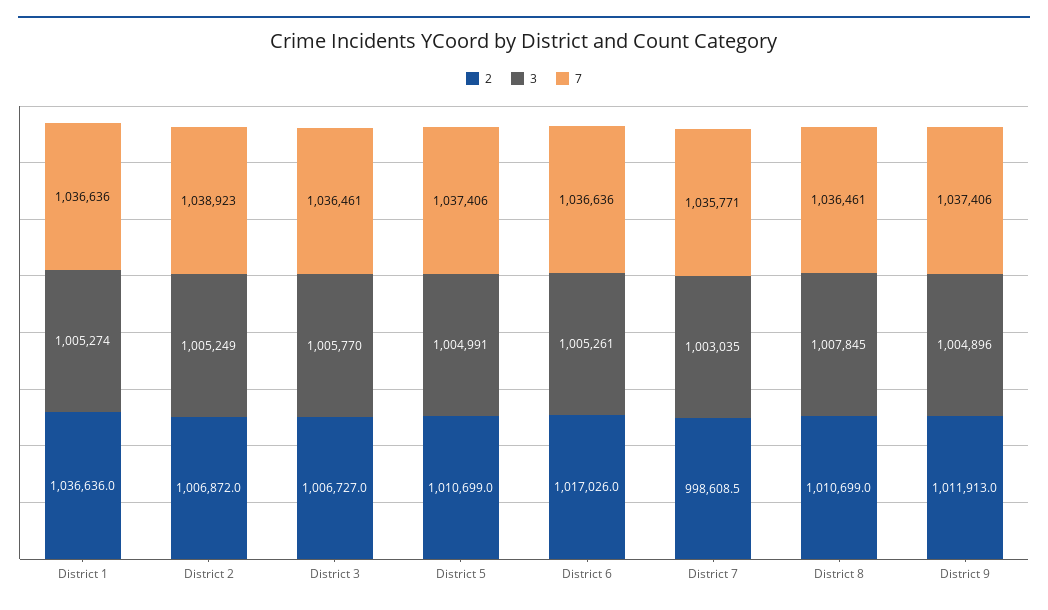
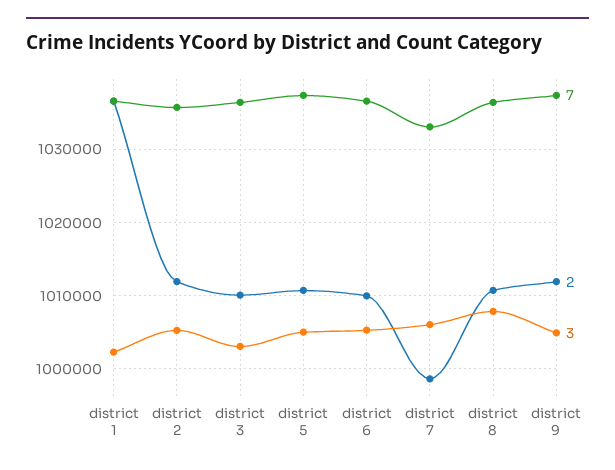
3, District 1: 1005274 -> 1002000
2, District 2: 1006872 -> 1012000
7, District 2: 1038923 -> 1036000
2, District 3: 1006727 -> 1010000
3, District 3: 1005770 -> 1003000
2, District 6: 1017026 -> 1010000
3, District 7: 1003035 -> 1006000
7, District 7: 1035771 -> 1033000

